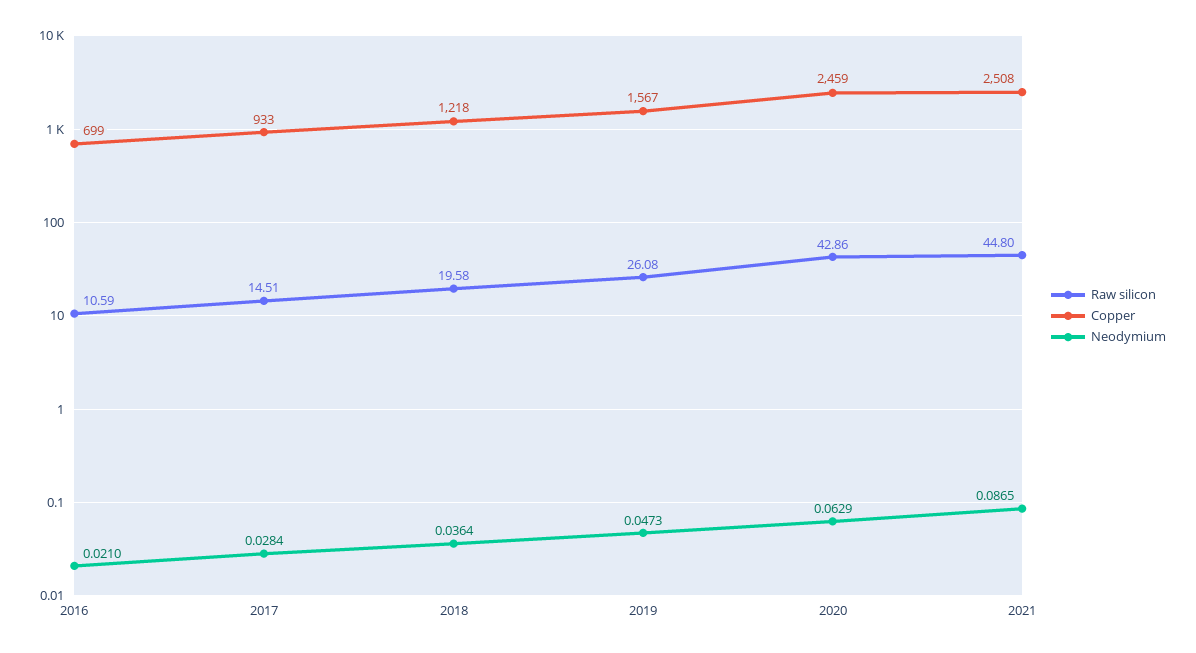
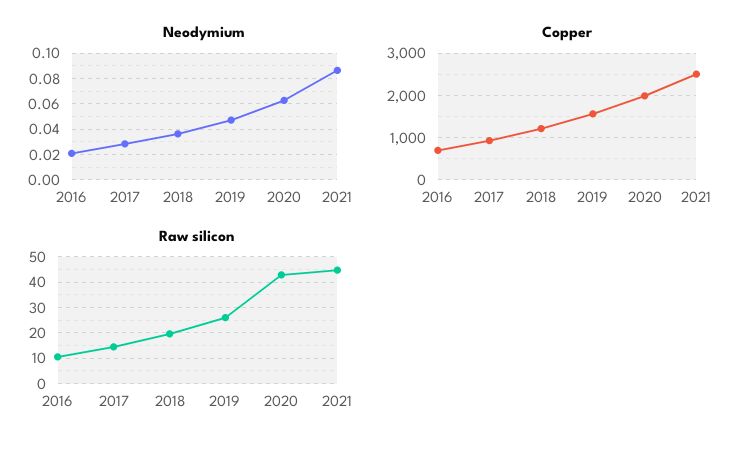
Copper, 2020: 2459 -> 2000

